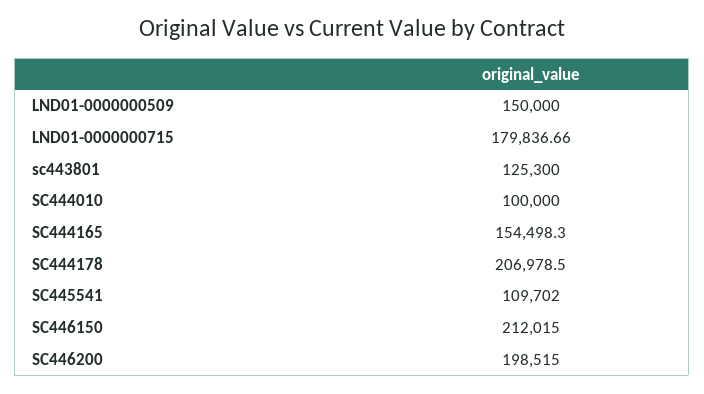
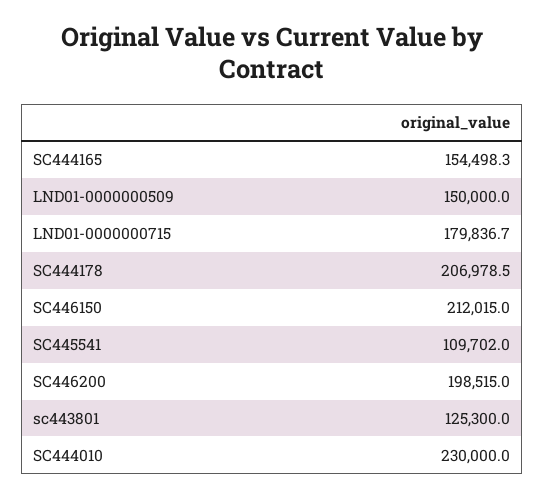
SC444010: 100000 -> 230000

